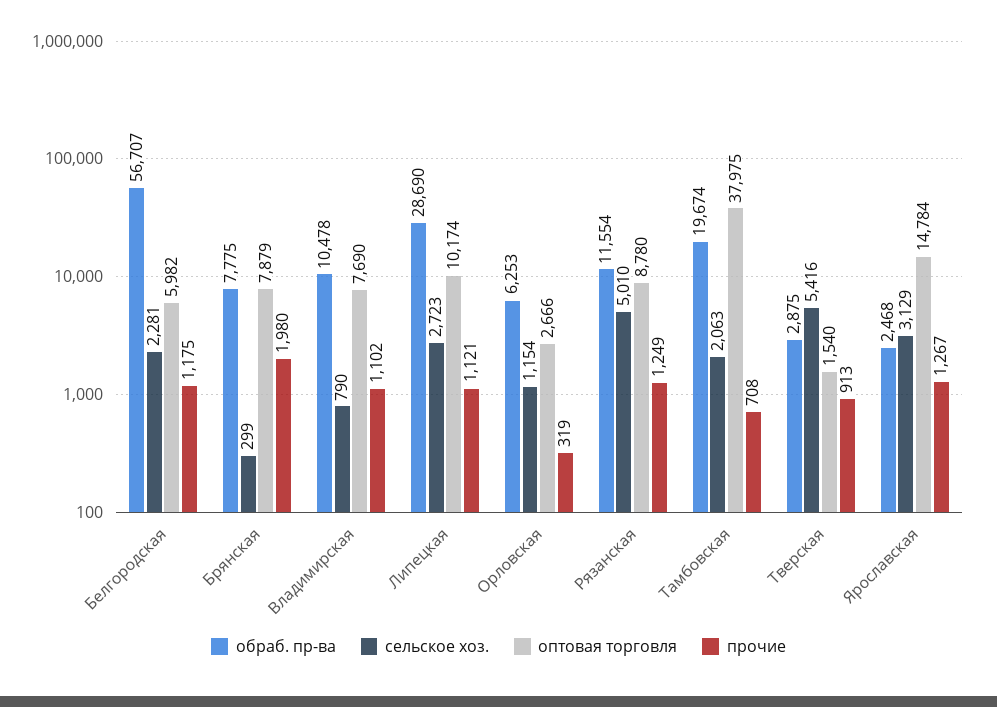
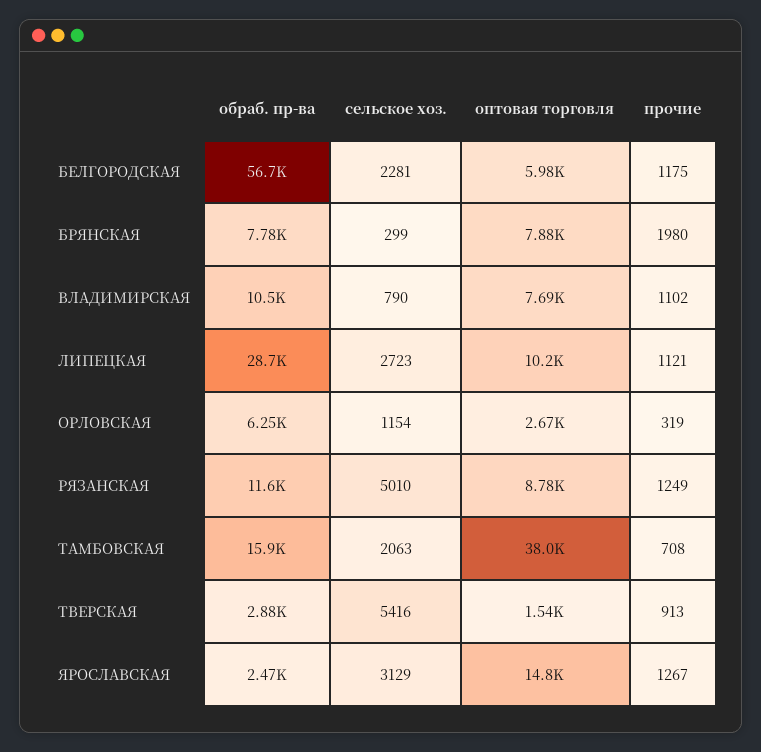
обраб. пр-ва, Тамбовская: 19674 -> 15900

